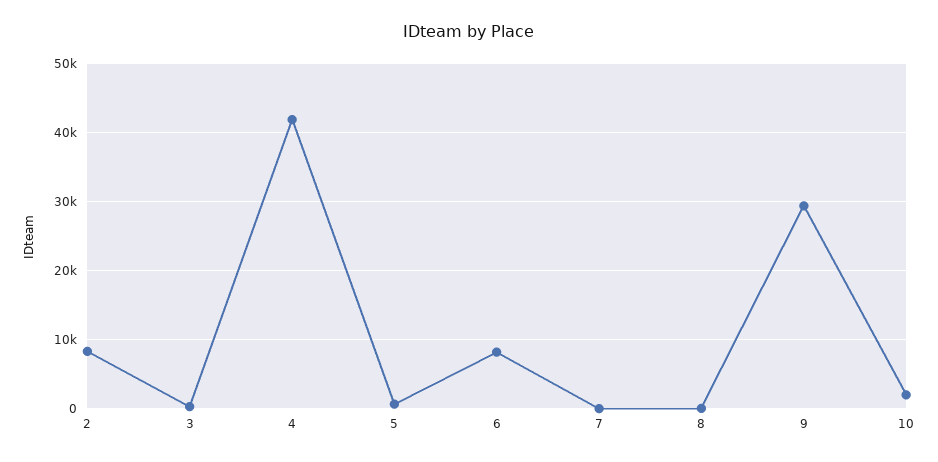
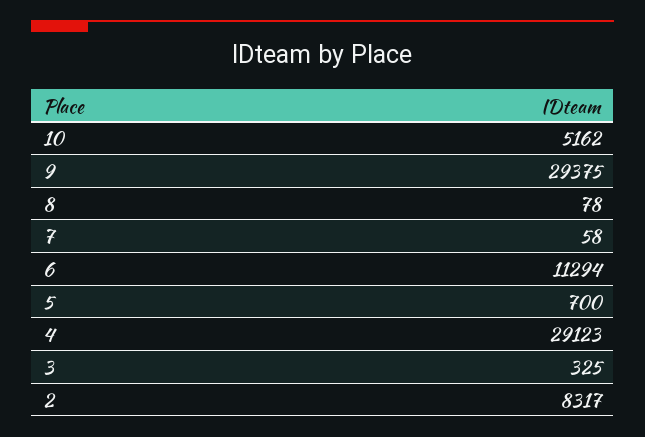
4: 42000 -> 29123
6: 8000 -> 11294
10: 2000 -> 5162

